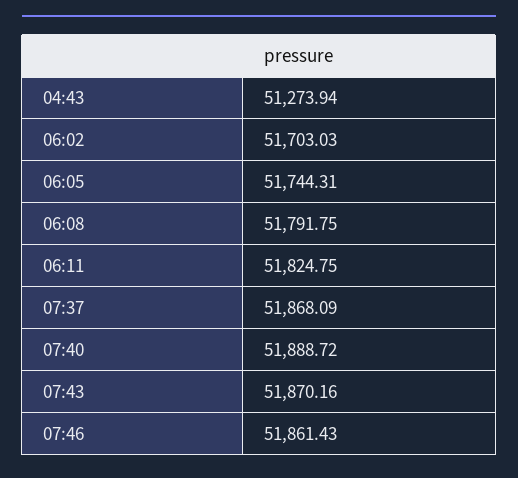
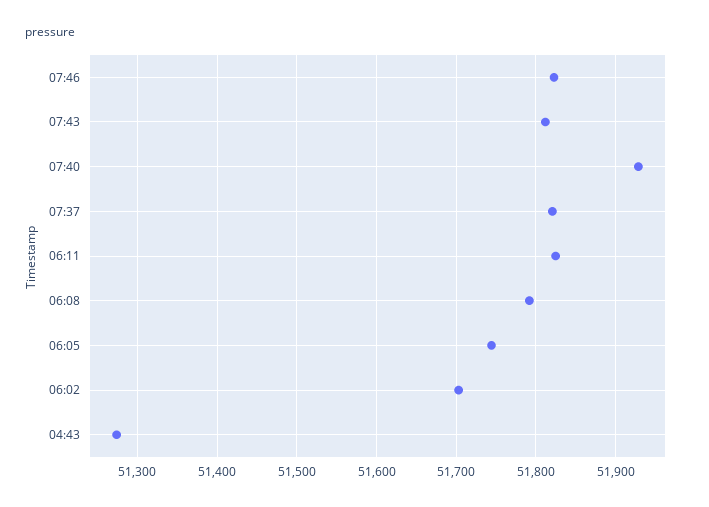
07:37: 51868.09 -> 51820
07:40: 51888.72 -> 51930
07:43: 51870.16 -> 51810
07:46: 51861.43 -> 51820

